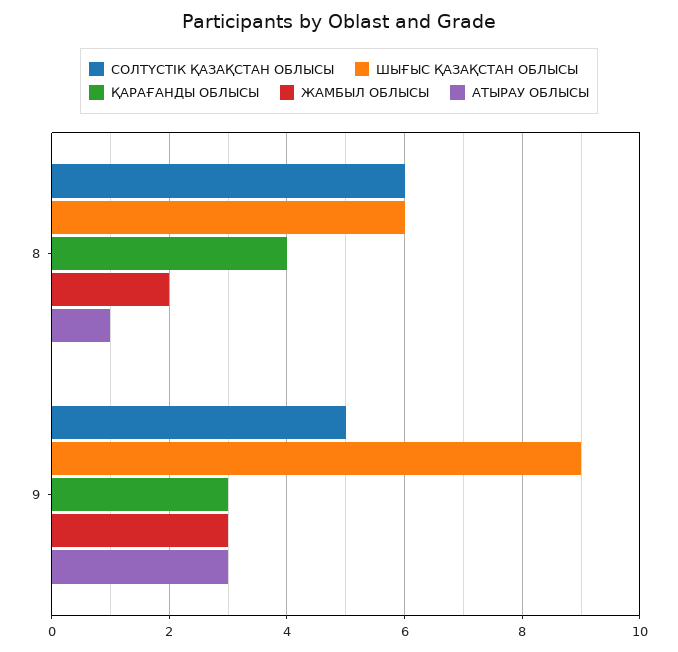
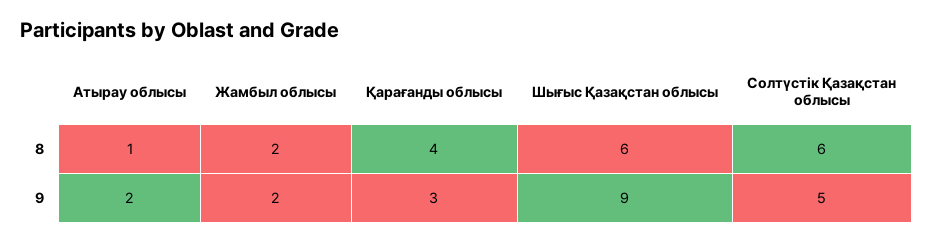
ЖАМБЫЛ ОБЛЫСЫ, 9: 3 -> 2
АТЫРАУ ОБЛЫСЫ, 9: 3 -> 2

